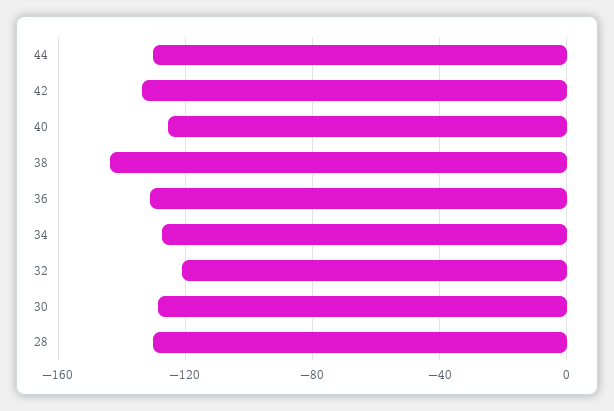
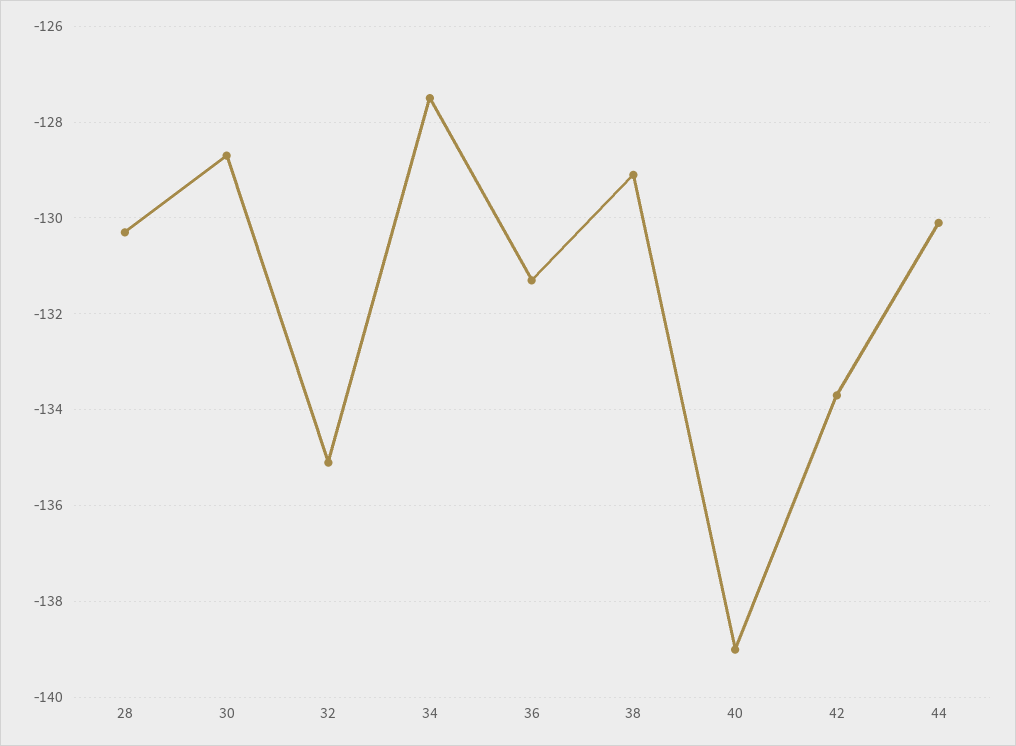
40: -125 -> -139
38: -145 -> -129
32: -120 -> -135

